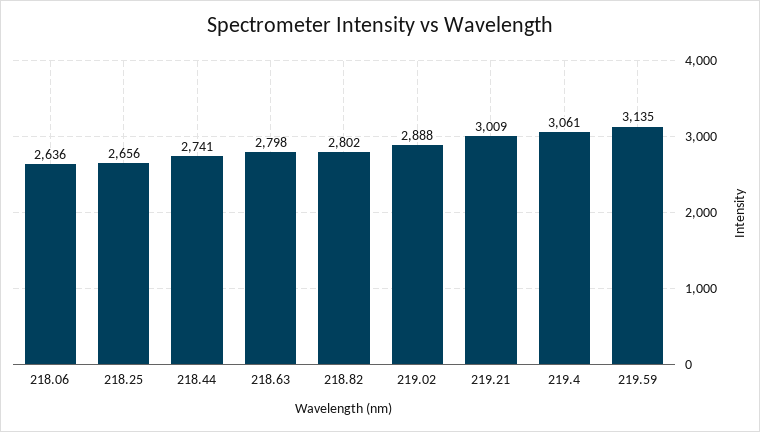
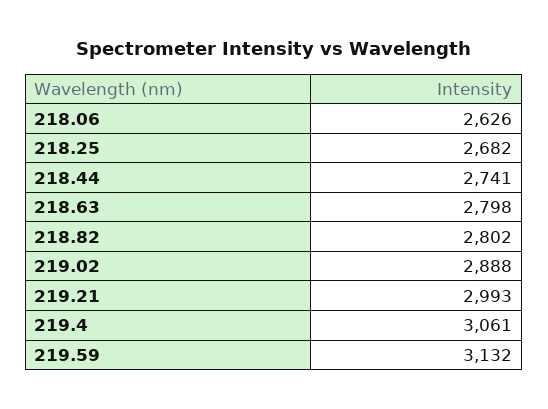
218.06: 2636 -> 2626
218.25: 2656 -> 2682
219.21: 3009 -> 2993
219.59: 3135 -> 3132

